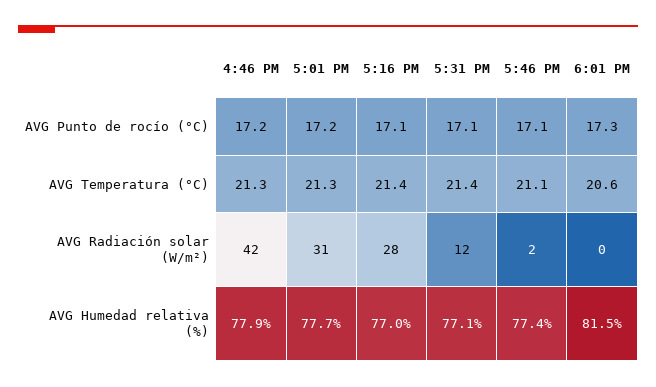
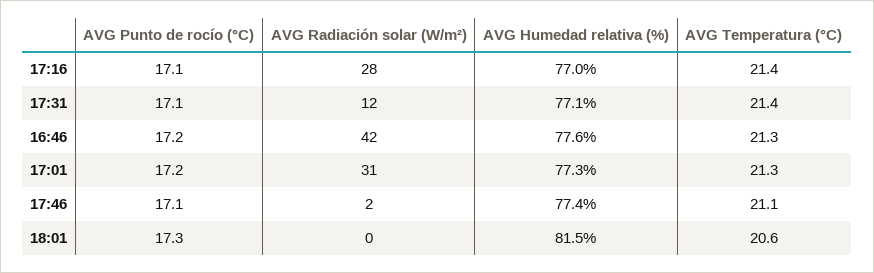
4:46 PM, AVG Humedad relativa (%): 77.9 -> 77.6
5:01 PM, AVG Humedad relativa (%): 77.7 -> 77.3

